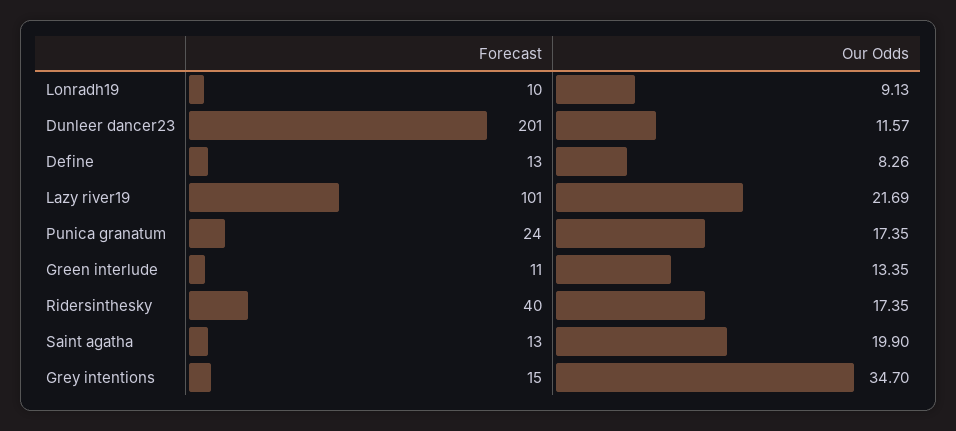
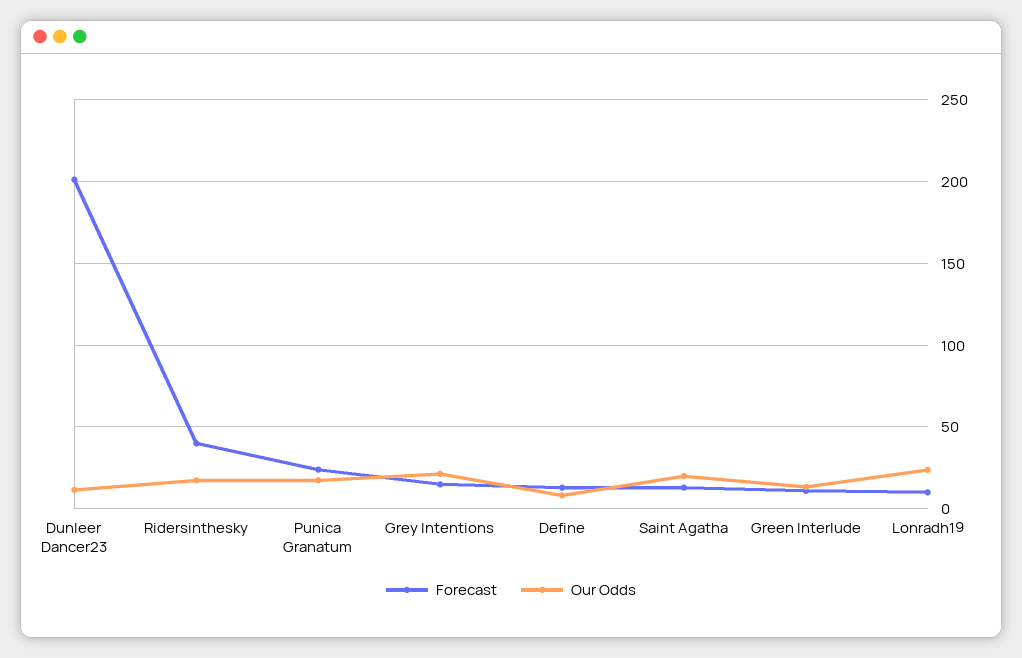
Our Odds, Lonradh19: 9.13 -> 25
Forecast, Lazy river19: 101 -> none
Our Odds, Lazy river19: 21.69 -> none
Our Odds, Grey intentions: 34.7 -> 20

